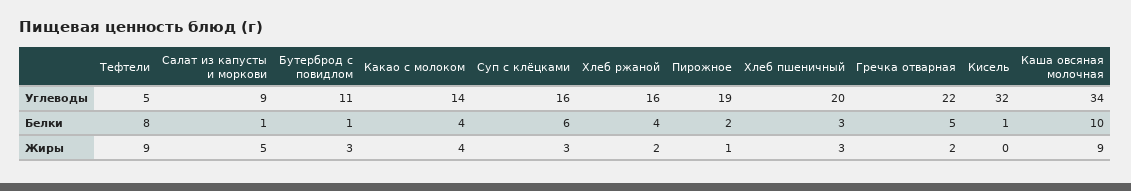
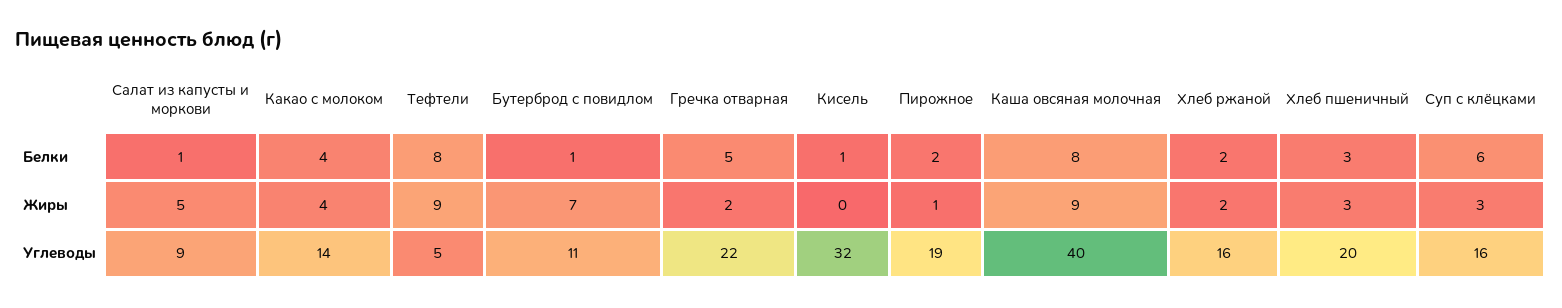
Каша овсяная молочная, Углеводы: 34 -> 40
Хлеб ржаной, Белки: 4 -> 2
Каша овсяная молочная, Белки: 10 -> 8
Бутерброд с повидлом, Жиры: 3 -> 7

